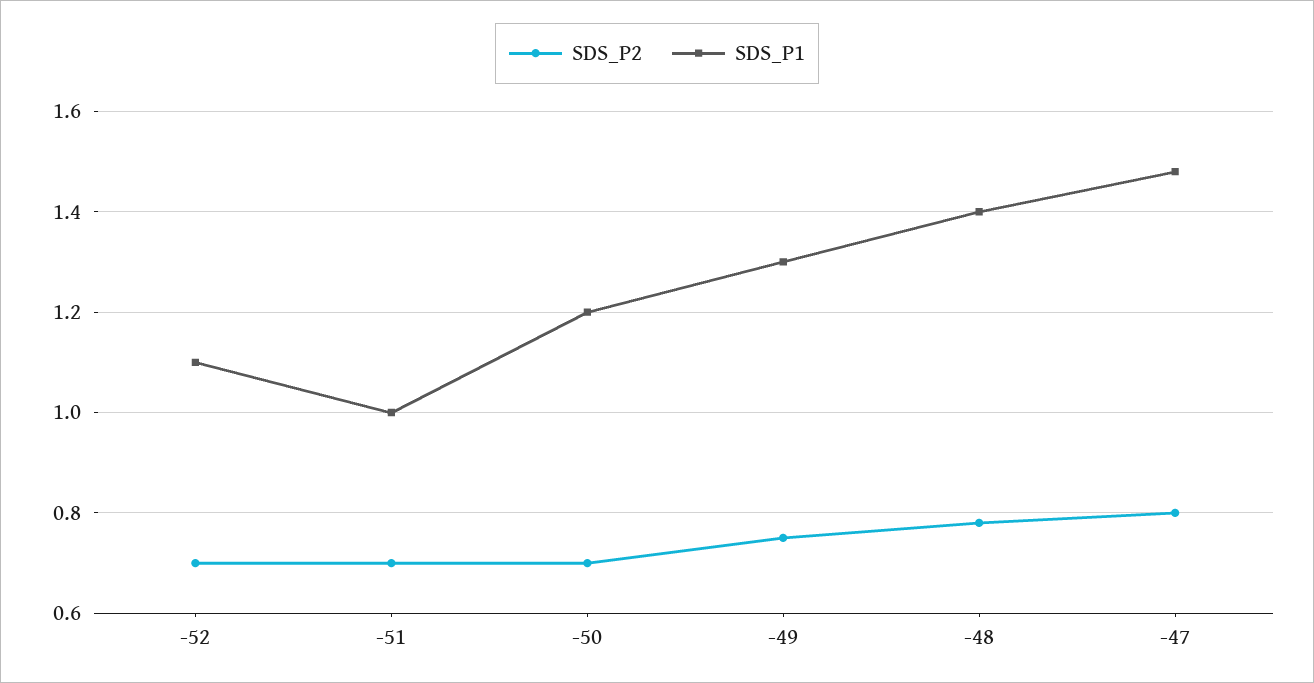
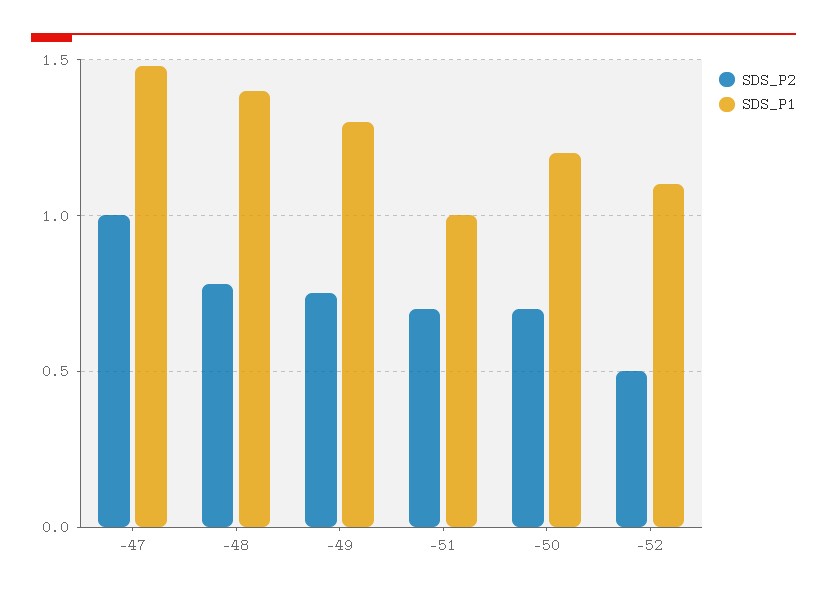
SDS_P2, -52: 0.7 -> 0.5
SDS_P2, -47: 0.8 -> 1

